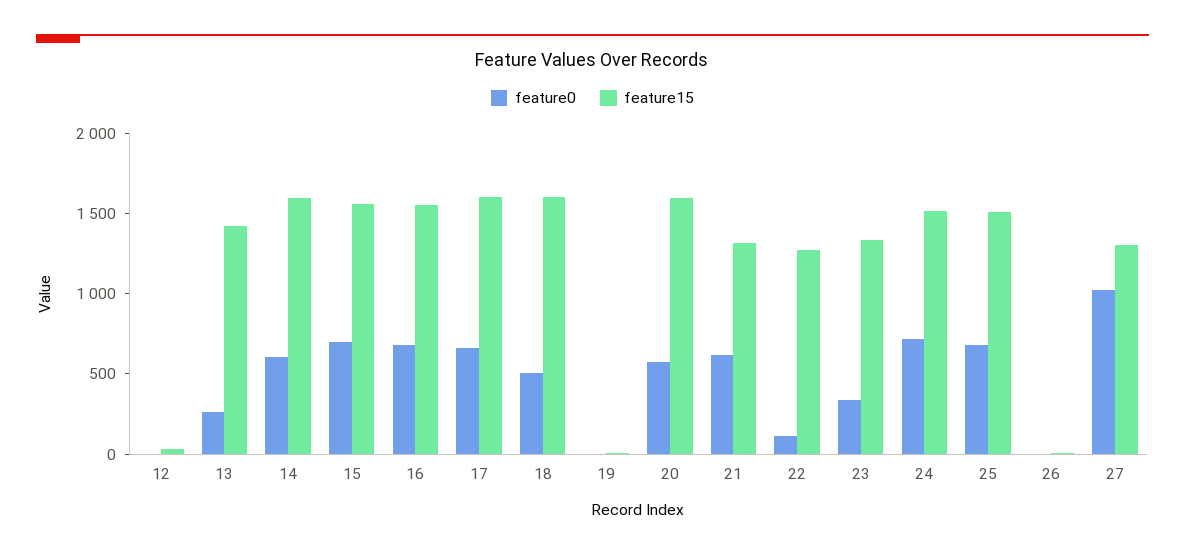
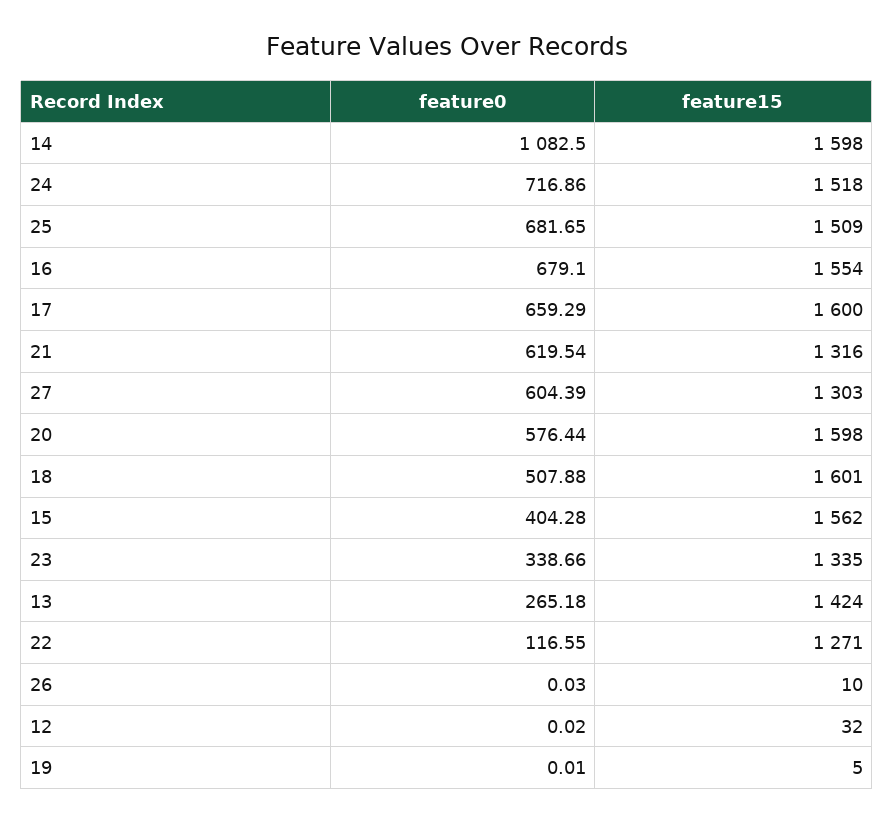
feature0, 14: 600 -> 1082.5
feature0, 15: 700 -> 404.28
feature0, 27: 1000 -> 604.39

